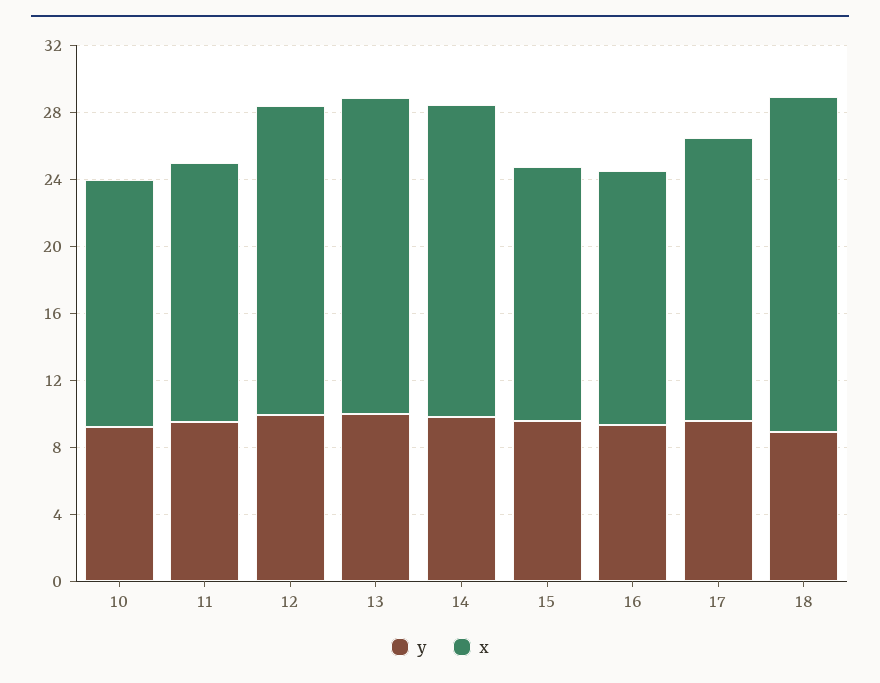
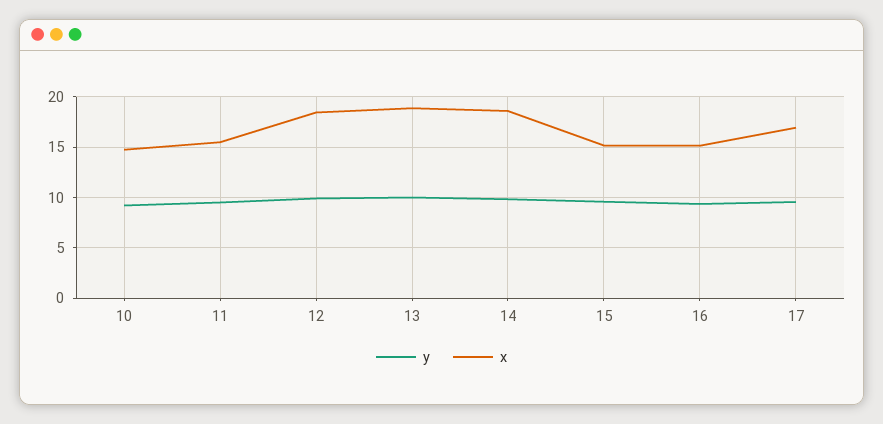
y, 18: 9 -> none
x, 18: 20 -> none

